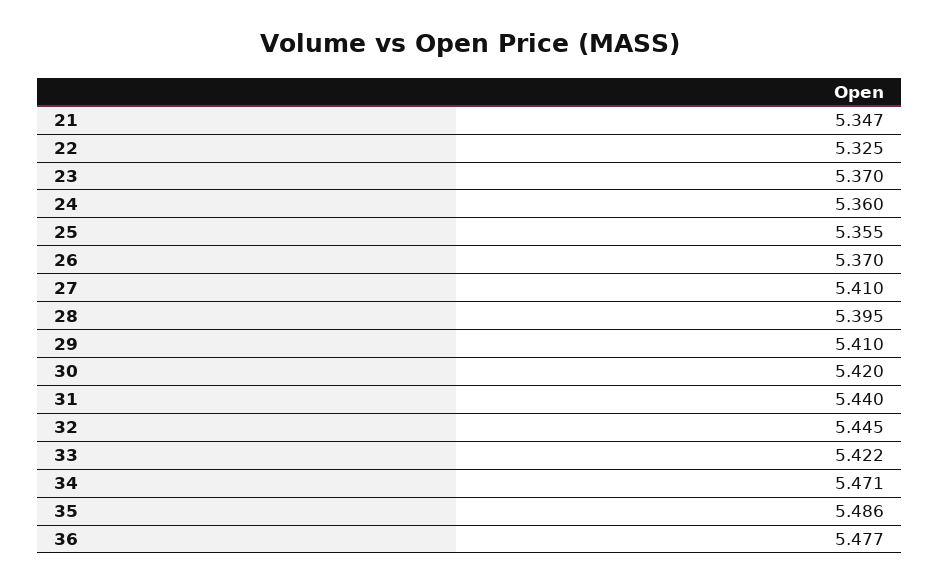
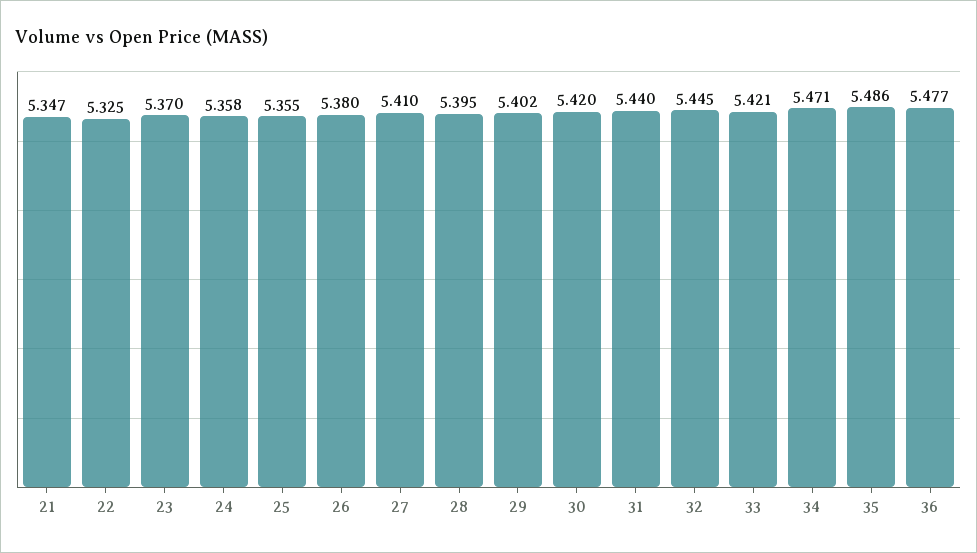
24: 5.36 -> 5.358
26: 5.37 -> 5.38
29: 5.41 -> 5.402
33: 5.422 -> 5.421

